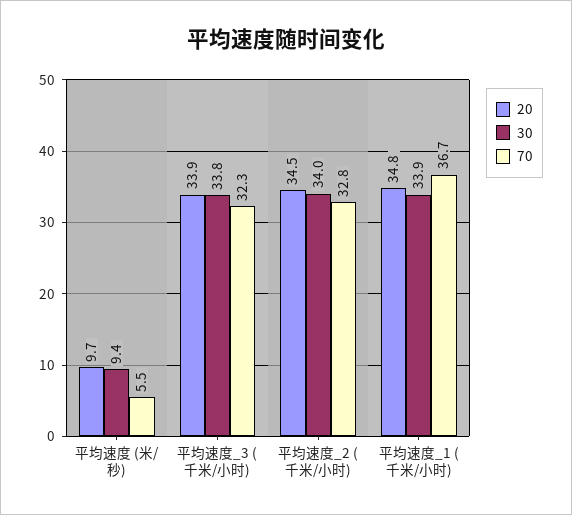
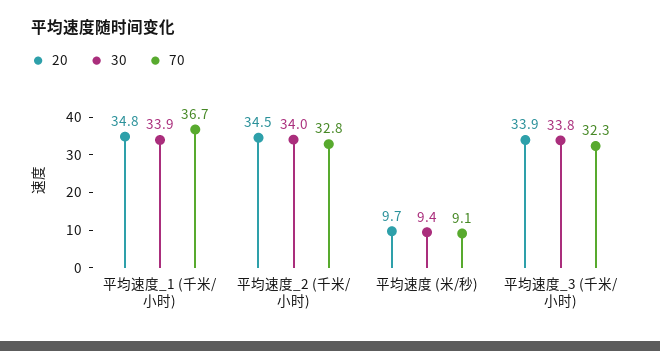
70, 平均速度 (米/秒): 5.5 -> 9.1

